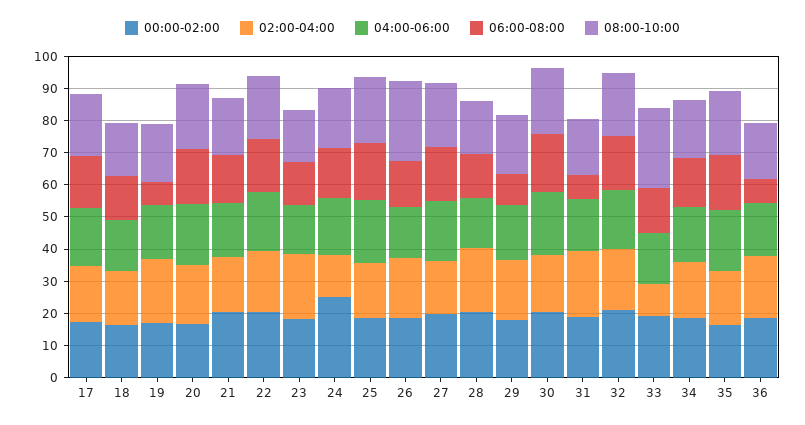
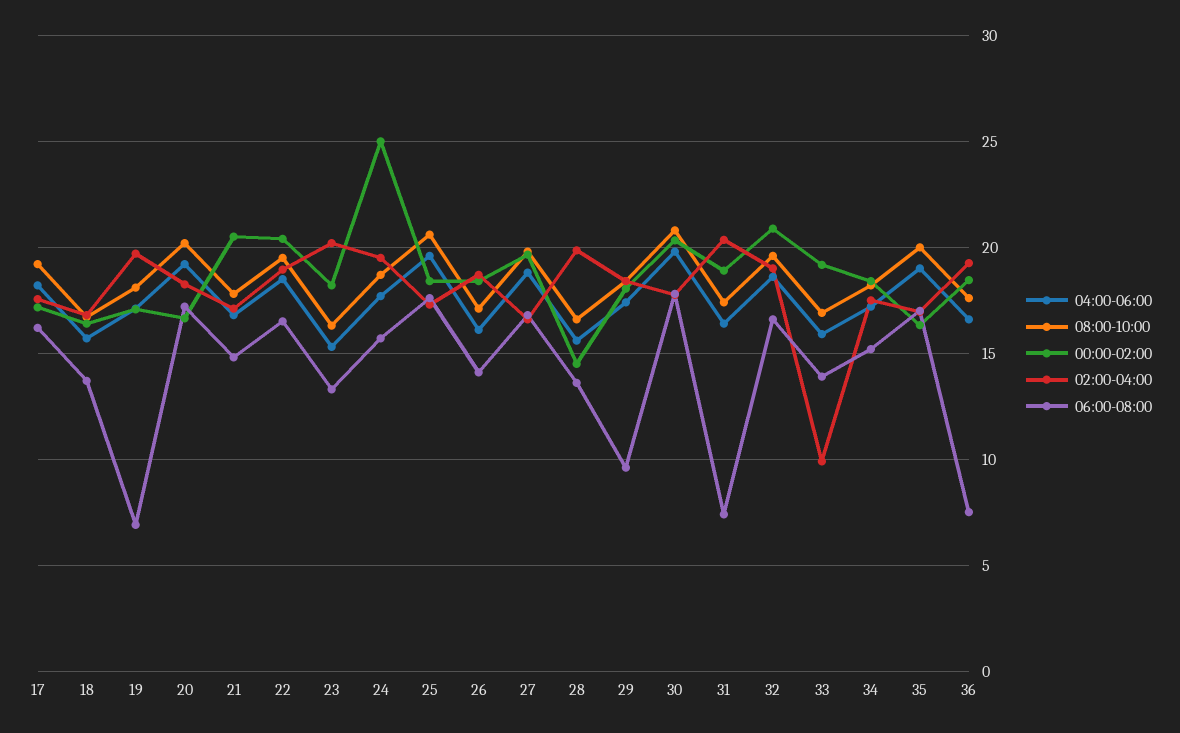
02:00-04:00, 24: 12.5 -> 19.5
08:00-10:00, 26: 25 -> 17
00:00-02:00, 28: 20 -> 14.5
08:00-10:00, 33: 25 -> 17

